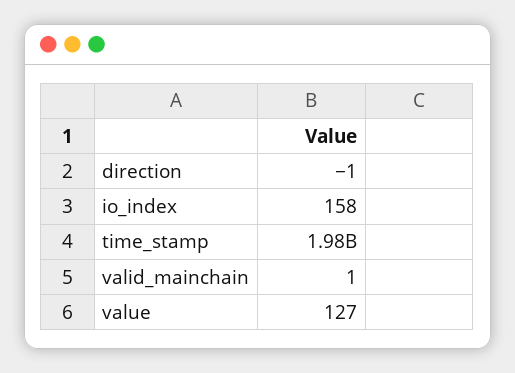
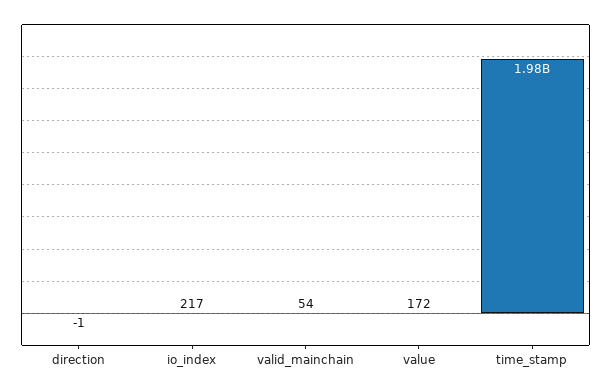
io_index: 158 -> 217
valid_mainchain: 1 -> 54
value: 127 -> 172

